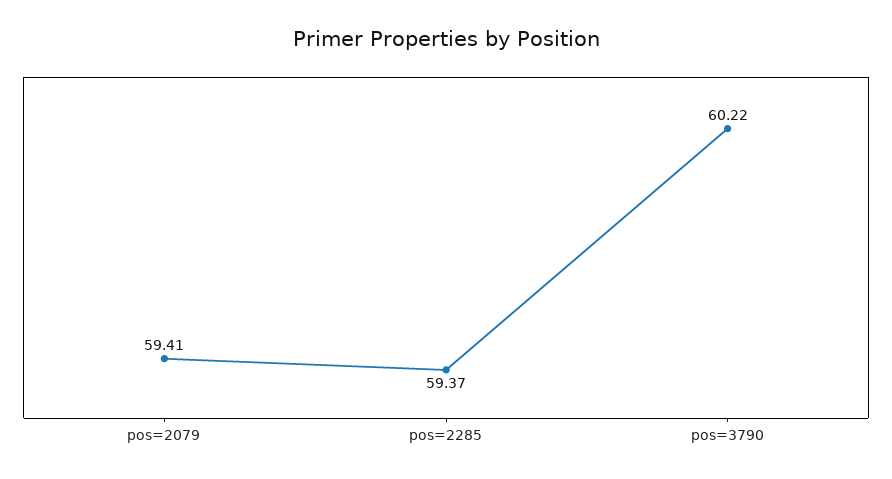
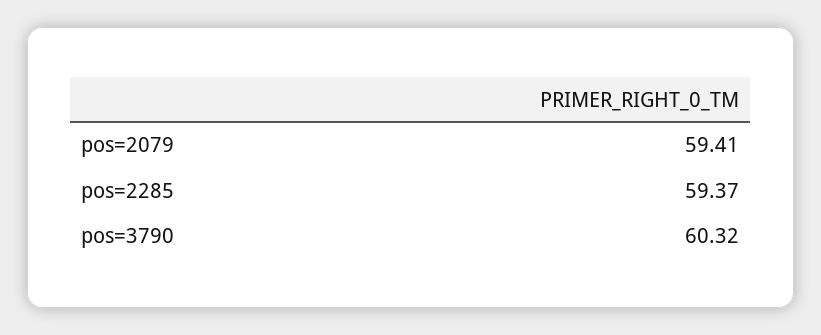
pos=3790: 60.22 -> 60.32

